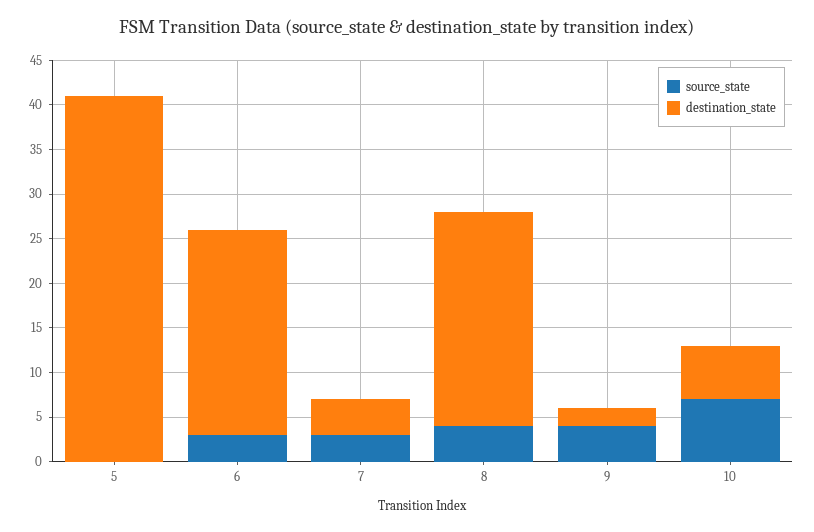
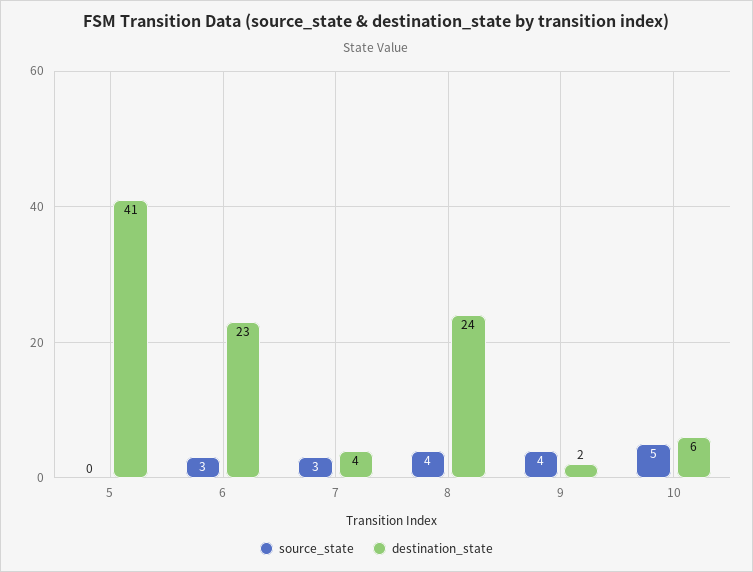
source_state, 10: 7 -> 5

